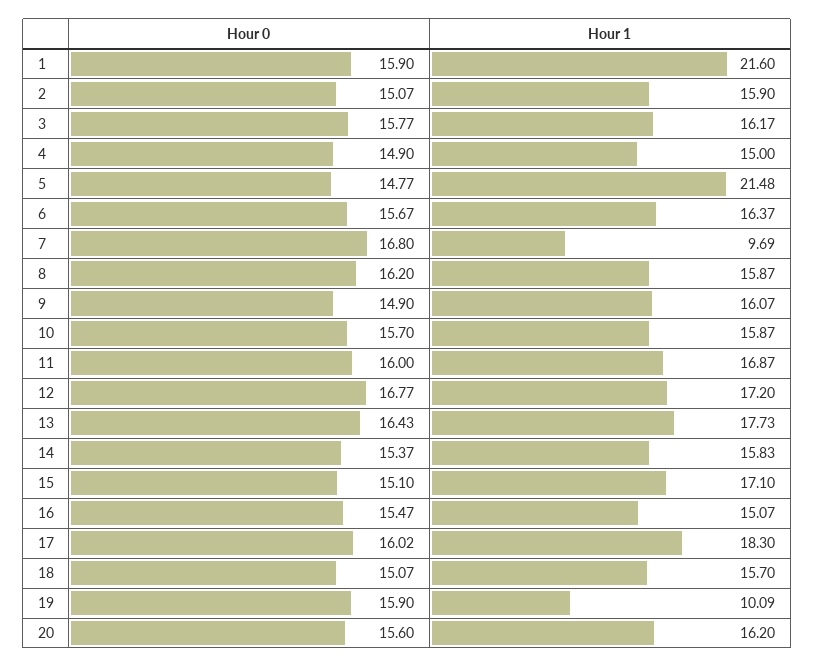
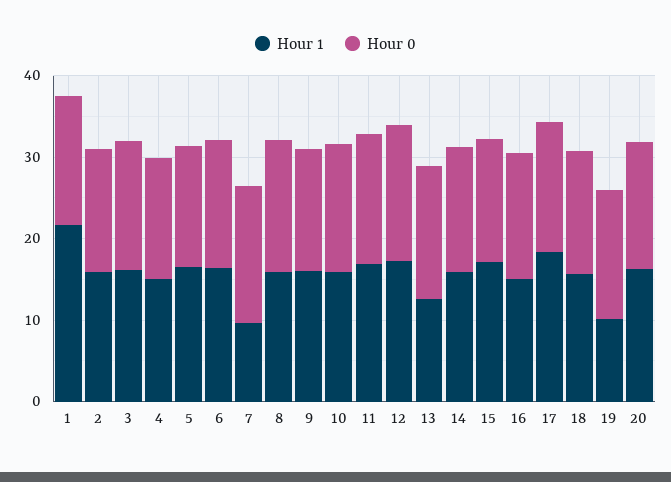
Hour 1, 5: 21.48 -> 16
Hour 1, 13: 17.73 -> 12

